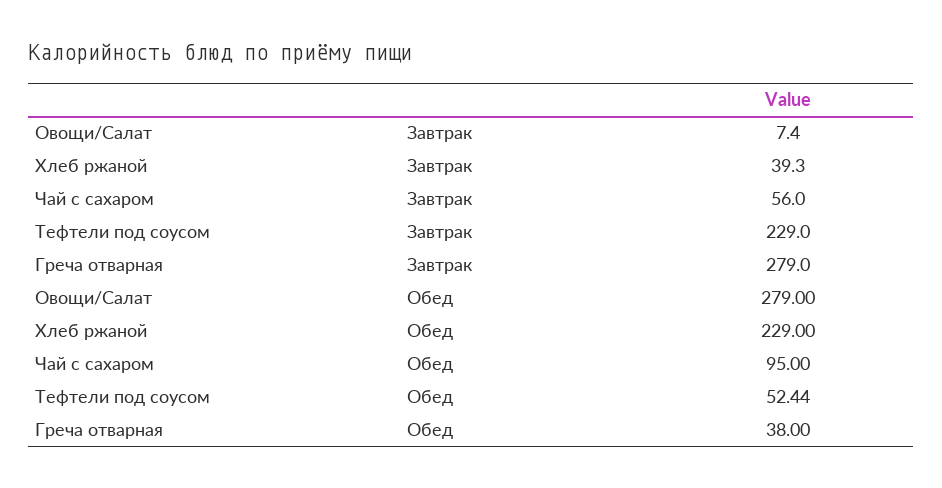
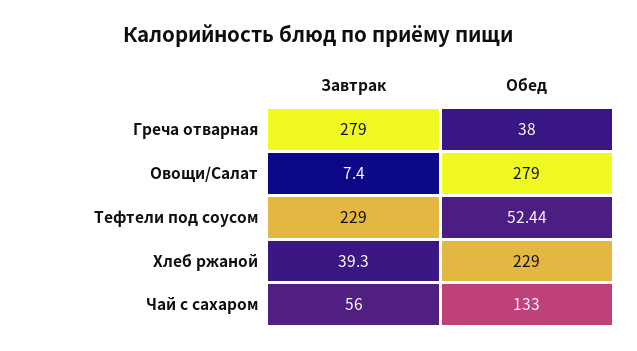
Чай с сахаром, Обед: 95 -> 133

